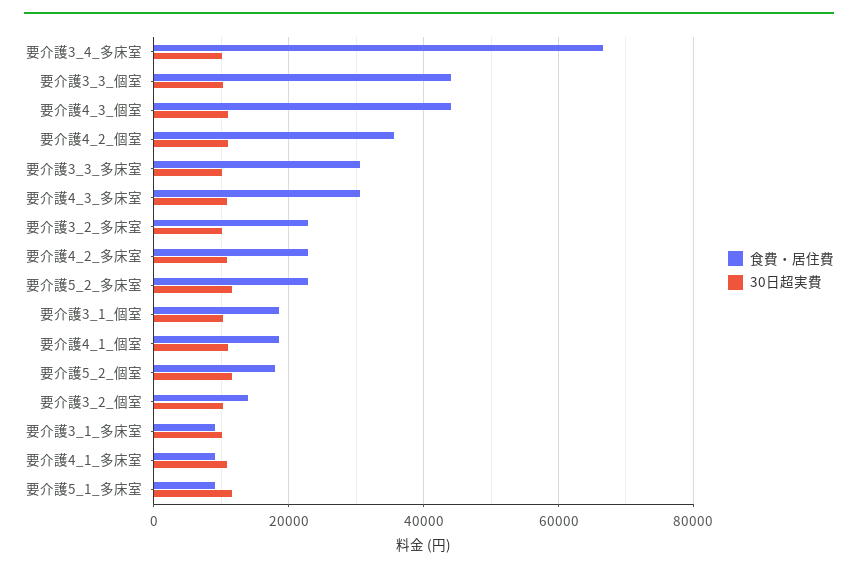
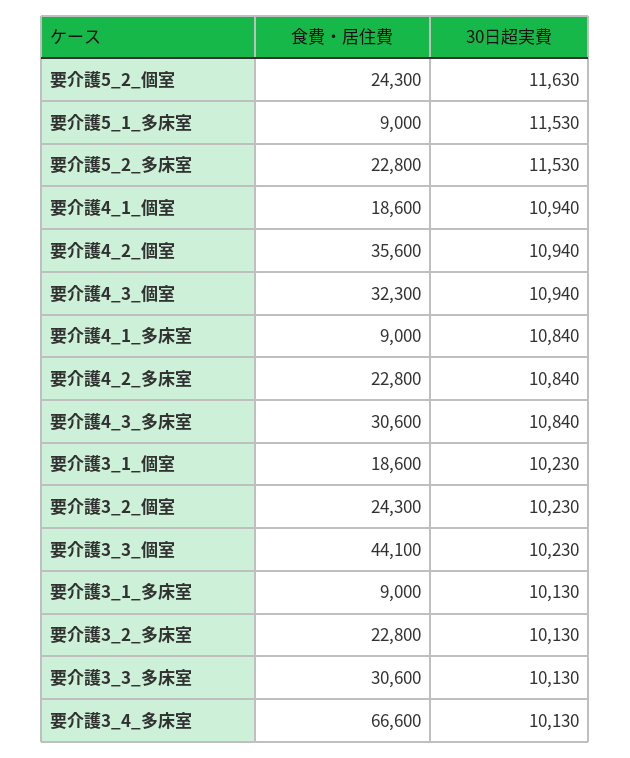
食費・居住費, 要介護4_3_個室: 44000 -> 32300
食費・居住費, 要介護5_2_個室: 18000 -> 24300
食費・居住費, 要介護3_2_個室: 14000 -> 24300

